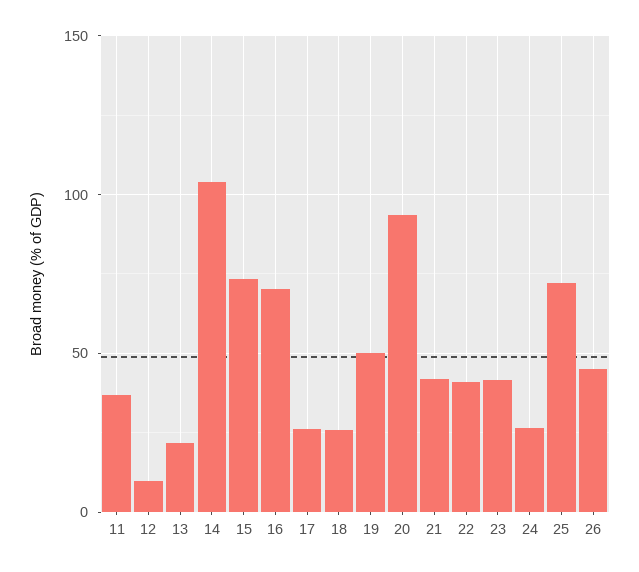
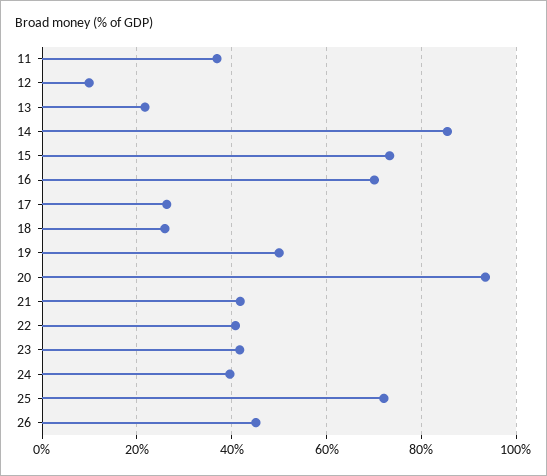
14: 105 -> 86
24: 25 -> 40

